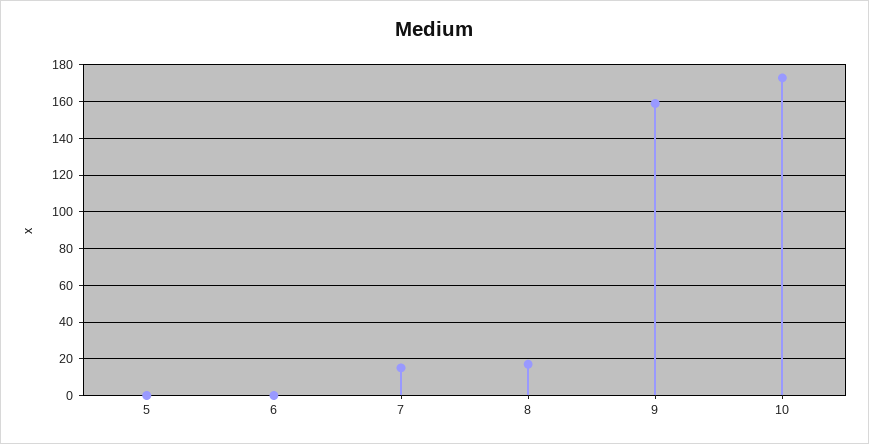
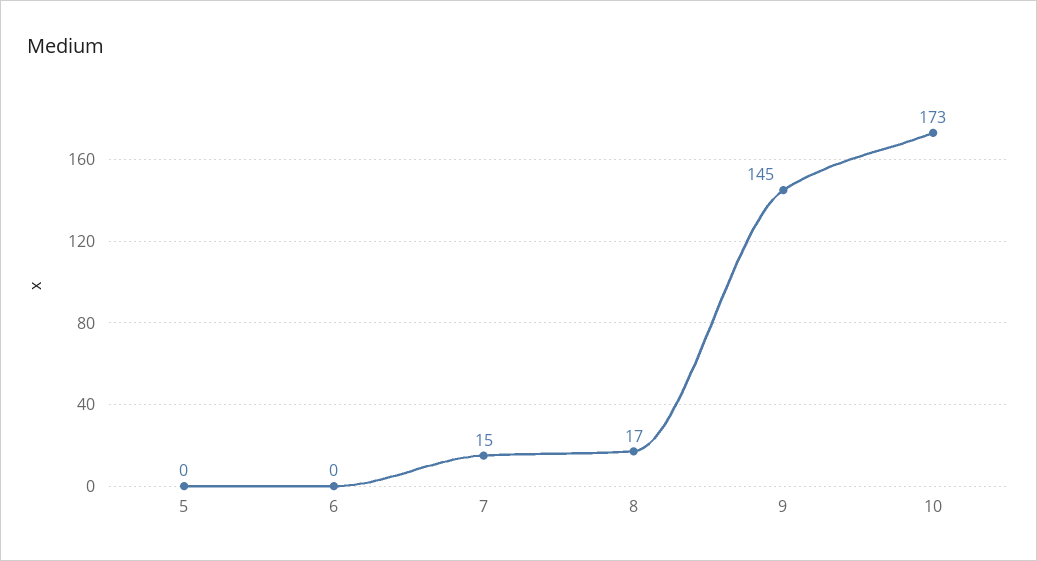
9: 160 -> 145

